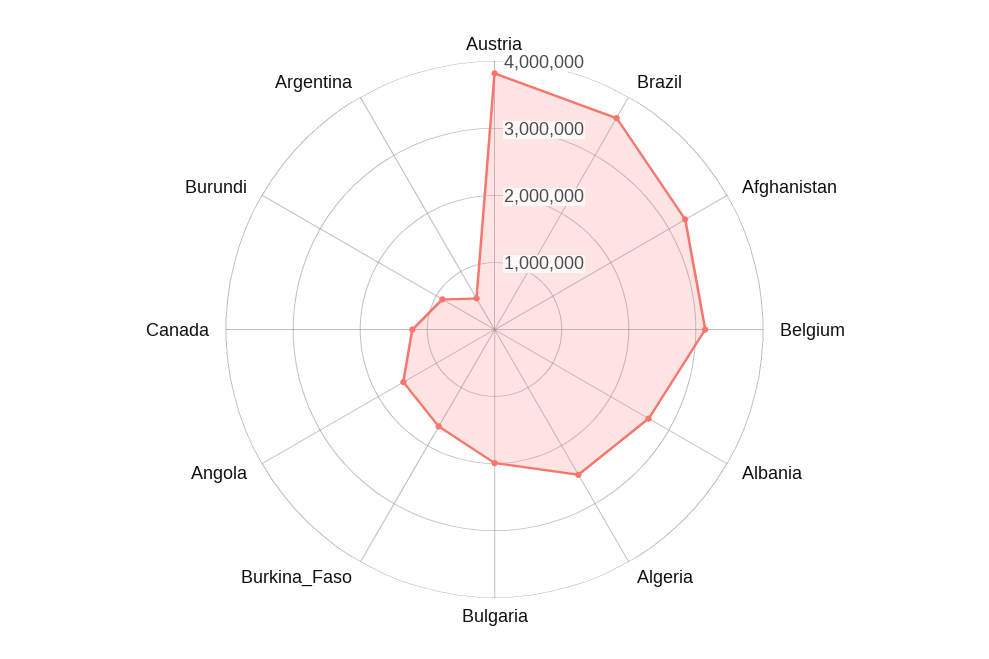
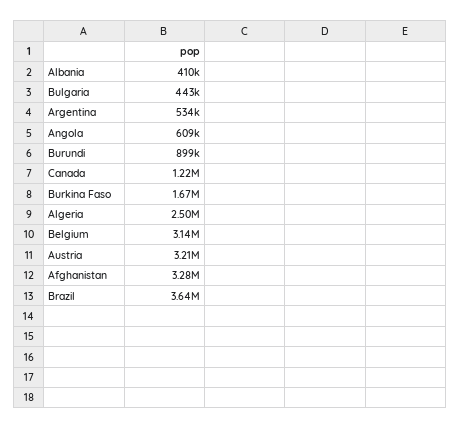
Austria: 3800000 -> 3210000
Albania: 2600000 -> 410000
Bulgaria: 2000000 -> 443000
Angola: 1600000 -> 609000

